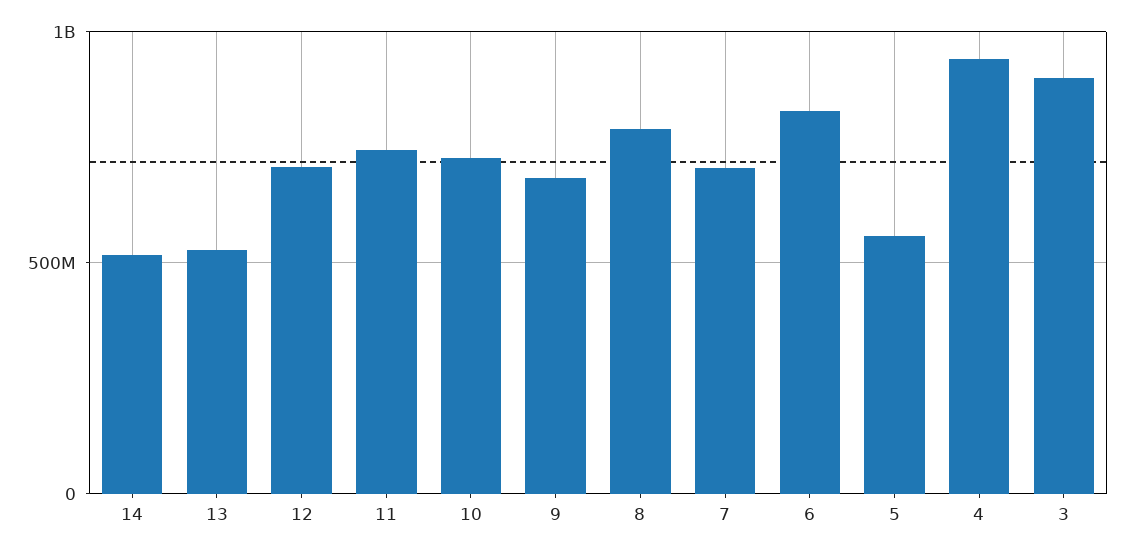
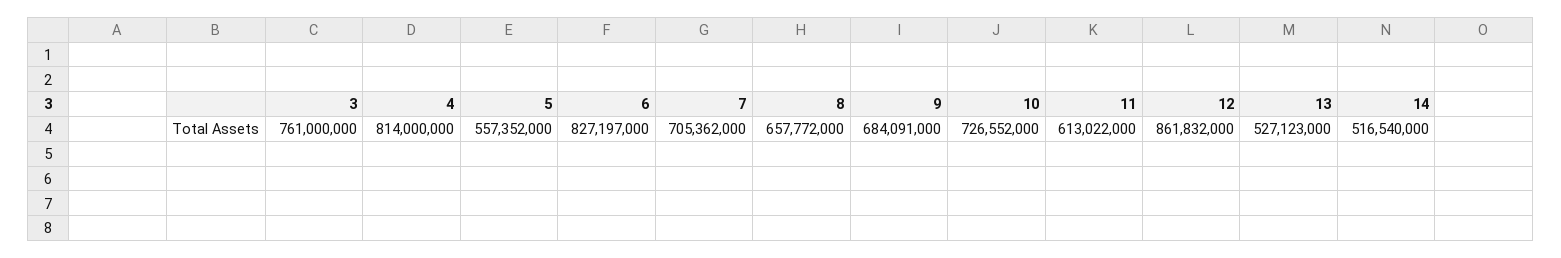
12: 700000000 -> 861832000
11: 750000000 -> 613022000
8: 800000000 -> 657772000
4: 950000000 -> 814000000
3: 900000000 -> 761000000

